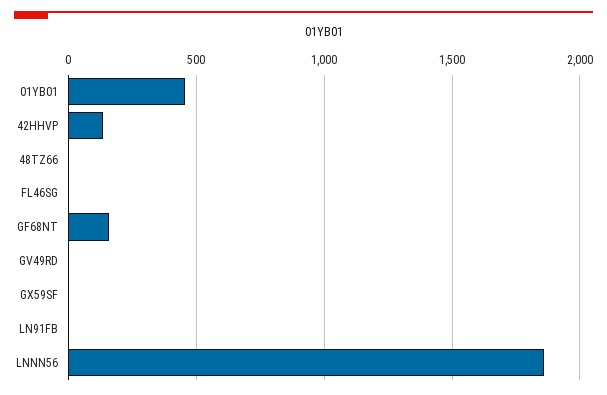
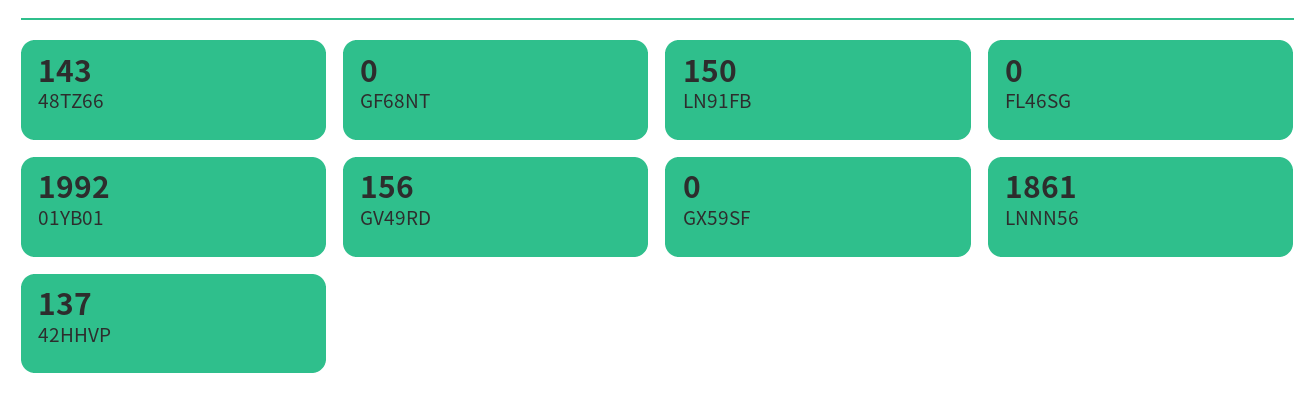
01YB01: 450 -> 1992
48TZ66: 0 -> 143
GF68NT: 150 -> 0
GV49RD: 0 -> 156
LN91FB: 0 -> 150

